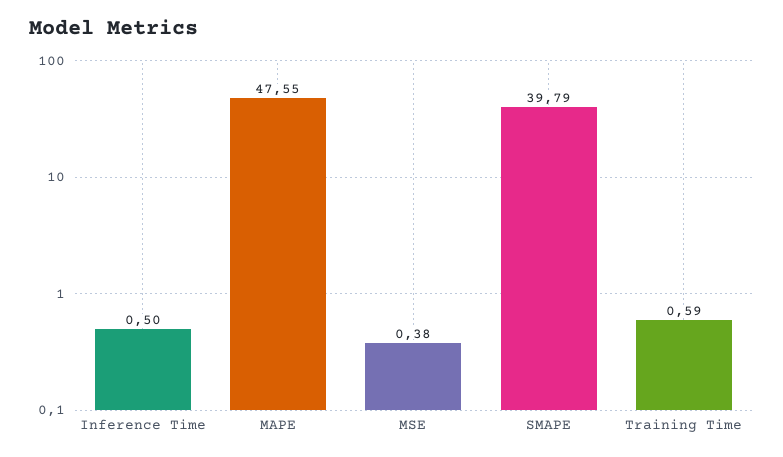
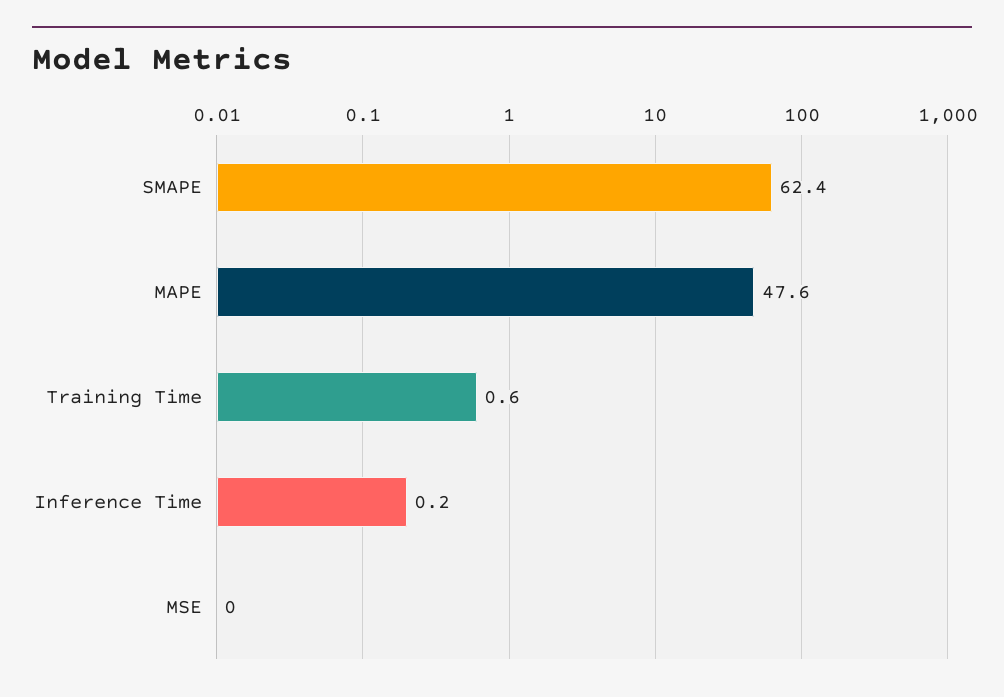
Inference Time: 0.5 -> 0.2
MSE: 0.38 -> 0
SMAPE: 39.79 -> 62.4

